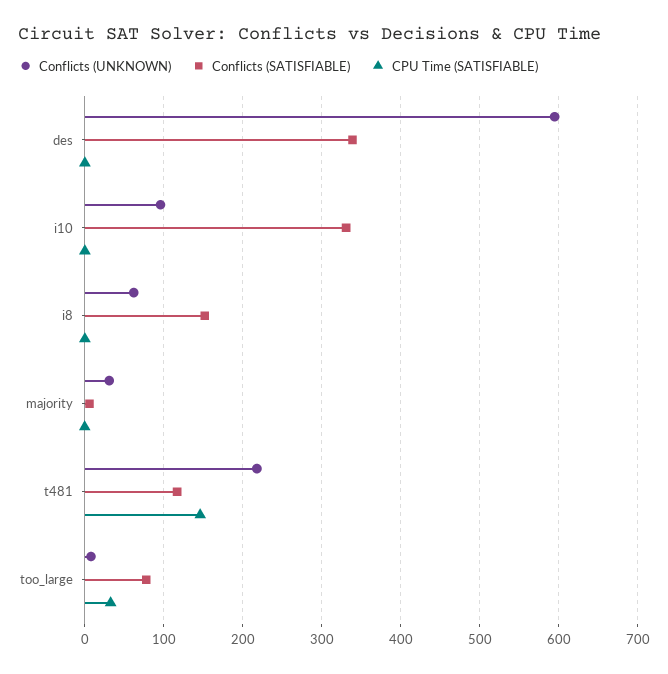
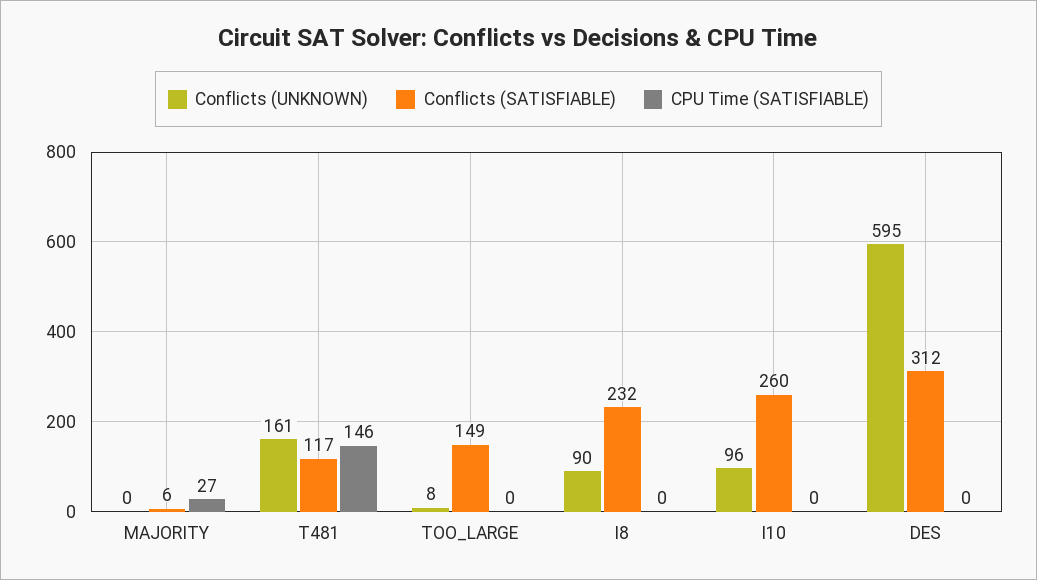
Conflicts (SATISFIABLE), des: 340 -> 312
Conflicts (SATISFIABLE), i10: 330 -> 260
Conflicts (UNKNOWN), i8: 60 -> 90
Conflicts (SATISFIABLE), i8: 150 -> 232
Conflicts (UNKNOWN), majority: 30 -> 0
CPU Time (SATISFIABLE), majority: 0 -> 27
Conflicts (UNKNOWN), t481: 220 -> 161
Conflicts (SATISFIABLE), too_large: 80 -> 149
CPU Time (SATISFIABLE), too_large: 30 -> 0

